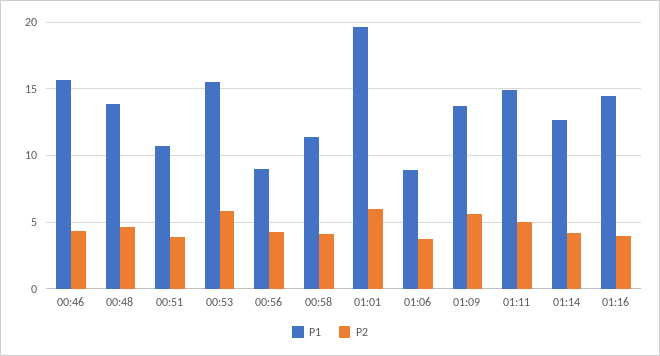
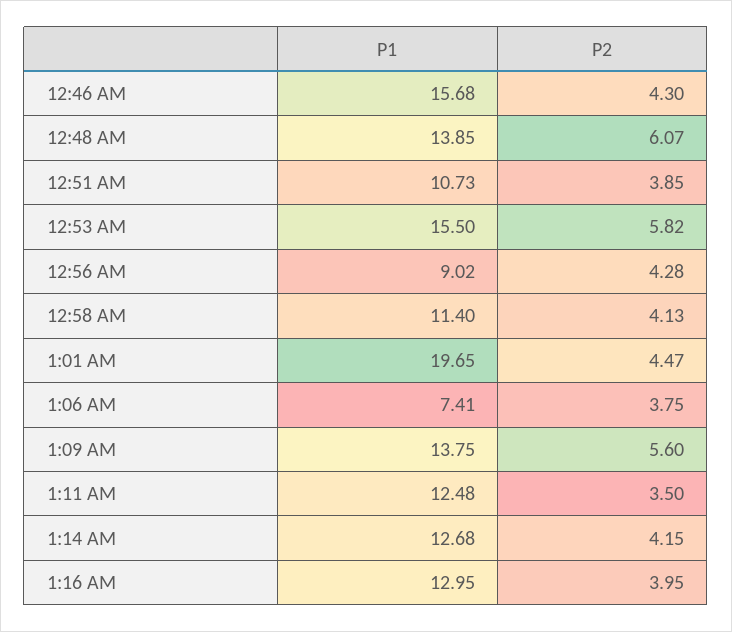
P2, 00:48: 4.5 -> 6.07
P2, 01:01: 6 -> 4.47
P1, 01:06: 9 -> 7.41
P1, 01:11: 15 -> 12.48
P2, 01:11: 5 -> 3.5
P1, 01:16: 14.5 -> 12.95

